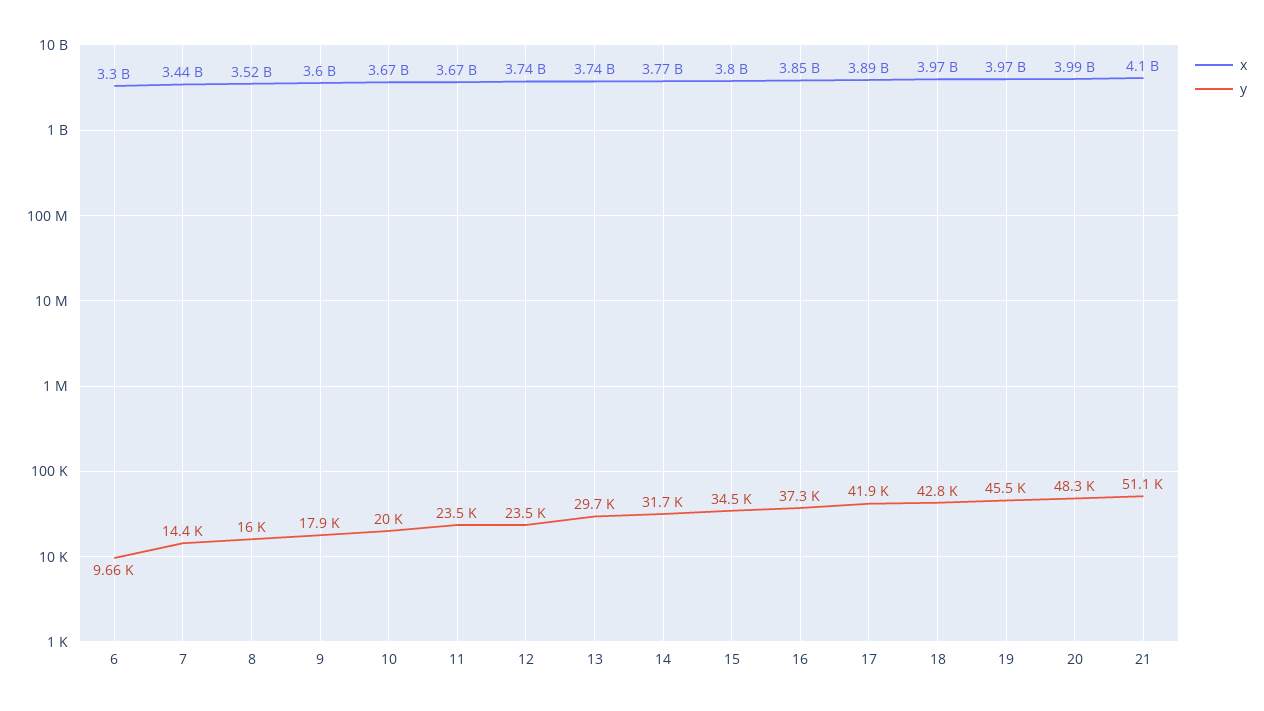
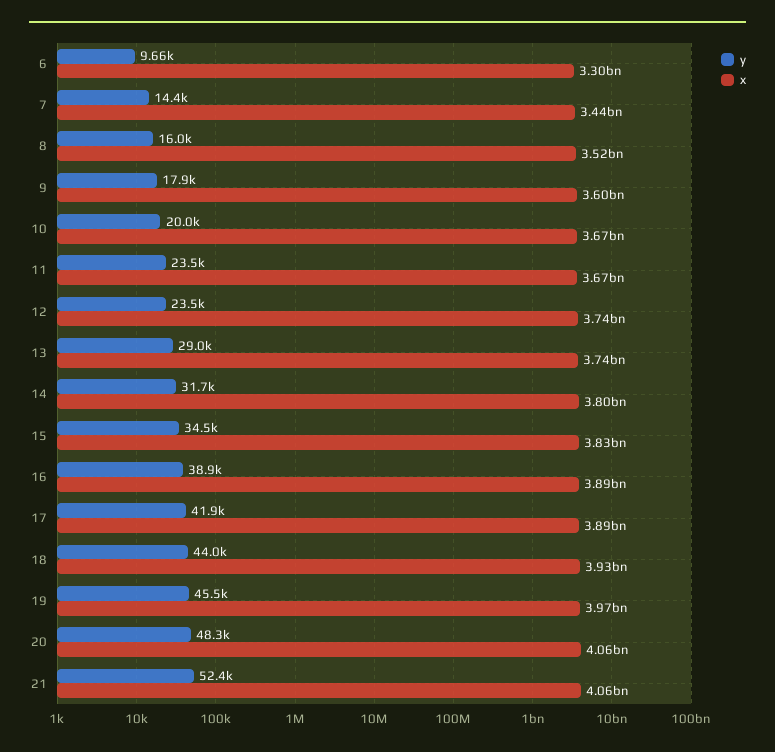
y, 13: 29700 -> 29000
x, 14: 3770000000 -> 3800000000
x, 15: 3800000000 -> 3830000000
x, 16: 3850000000 -> 3890000000
y, 16: 37300 -> 38900
x, 18: 3970000000 -> 3930000000
y, 18: 42800 -> 44000
x, 20: 3990000000 -> 4060000000
x, 21: 4100000000 -> 4060000000
y, 21: 51100 -> 52400

